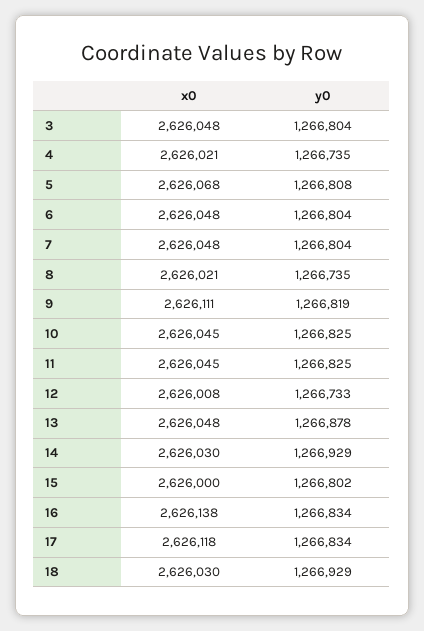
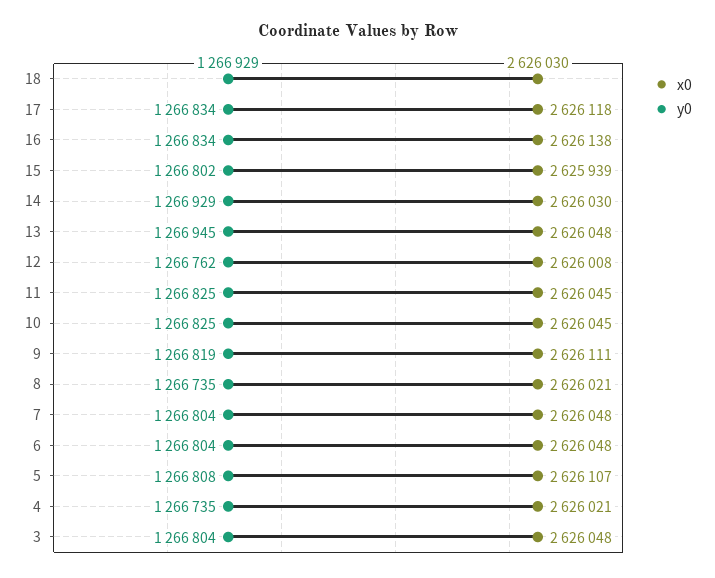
x0, 5: 2626068 -> 2626107
y0, 12: 1266733 -> 1266762
y0, 13: 1266878 -> 1266945
x0, 15: 2626000 -> 2625939

